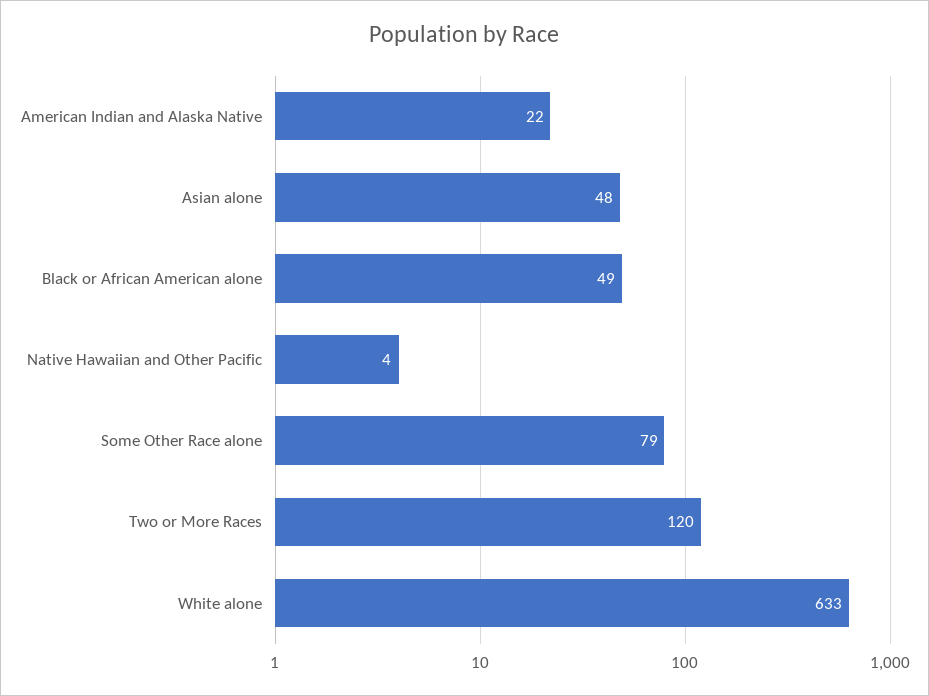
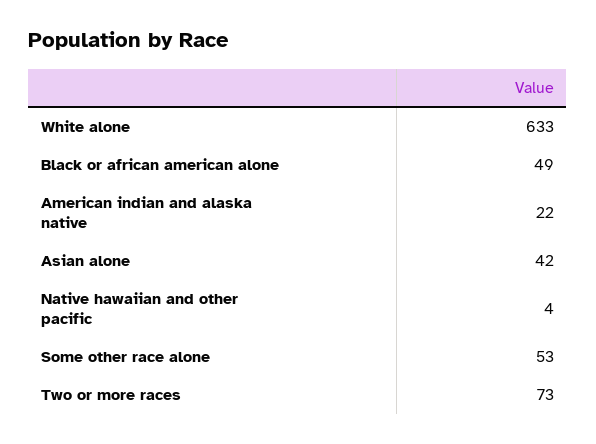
Asian alone: 48 -> 42
Some Other Race alone: 79 -> 53
Two or More Races: 120 -> 73

